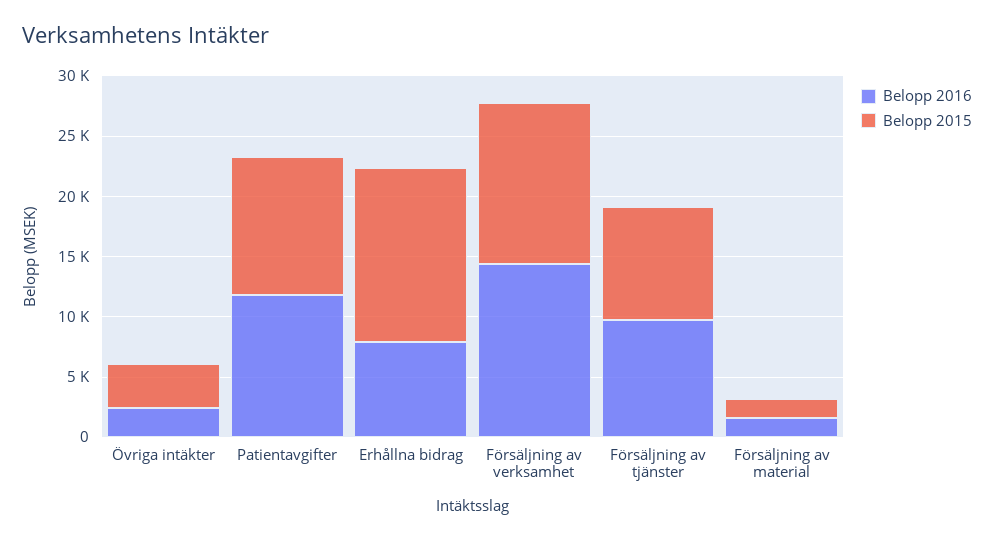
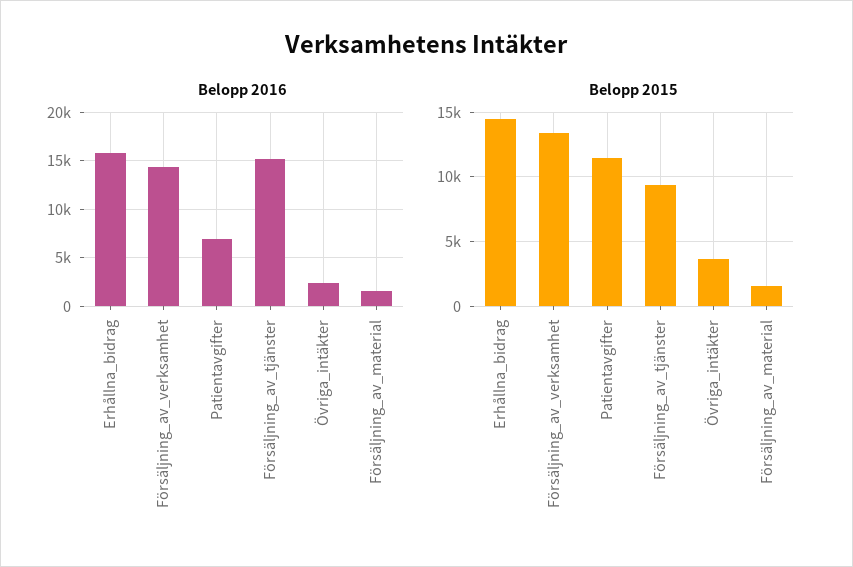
Belopp 2016, Patientavgifter: 12000 -> 7000
Belopp 2016, Erhållna bidrag: 8000 -> 16000
Belopp 2016, Försäljning av tjänster: 10000 -> 15000

